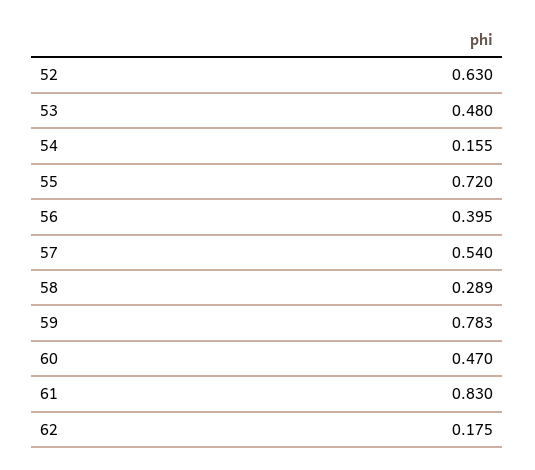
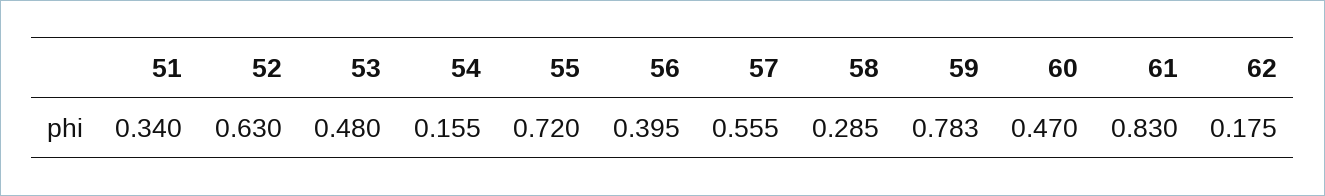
57: 0.54 -> 0.555
58: 0.289 -> 0.285
51: none -> 0.34

